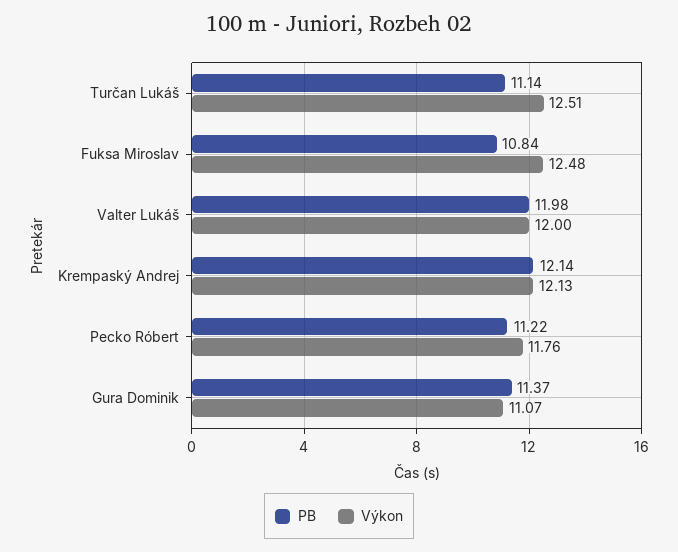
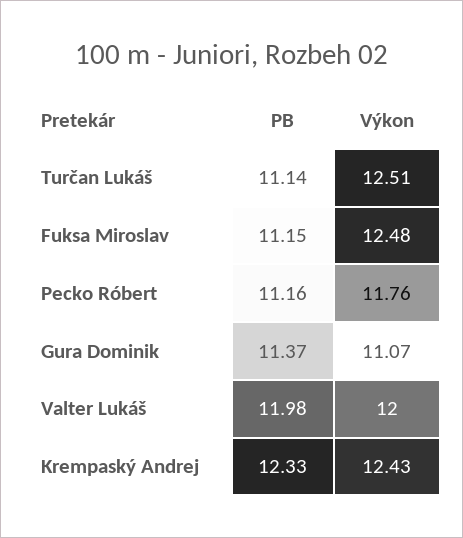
PB, Fuksa Miroslav: 10.84 -> 11.15
PB, Krempaský Andrej: 12.14 -> 12.33
Výkon, Krempaský Andrej: 12.13 -> 12.43
PB, Pecko Róbert: 11.22 -> 11.16

